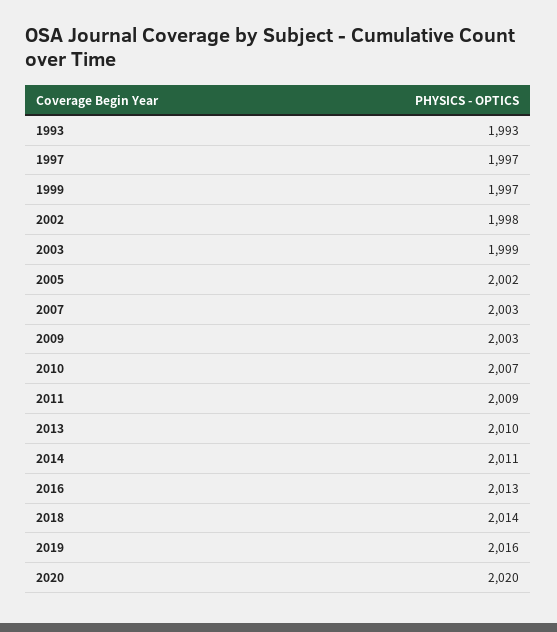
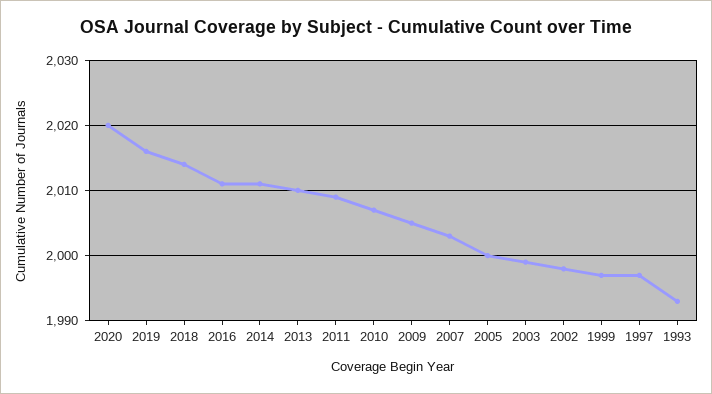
2005: 2002 -> 2000
2009: 2003 -> 2005
2016: 2013 -> 2011

